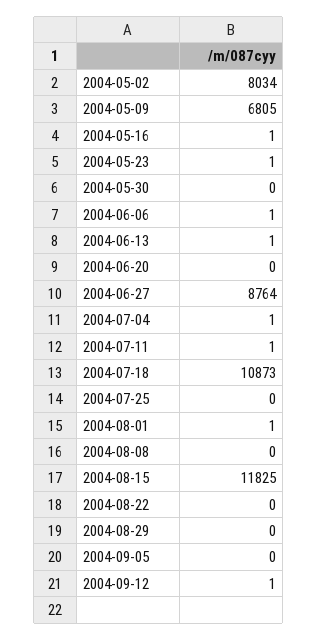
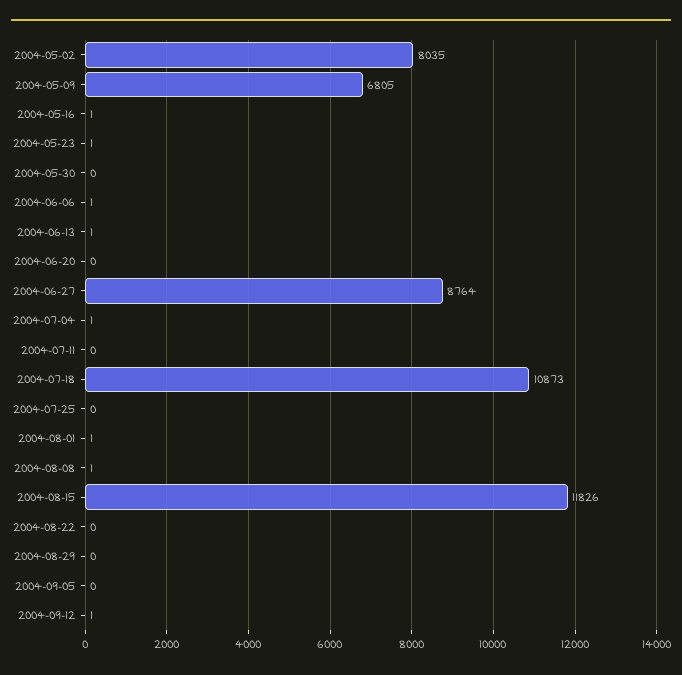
2004-05-02: 8034 -> 8035
2004-07-11: 1 -> 0
2004-08-08: 0 -> 1
2004-08-15: 11825 -> 11826

